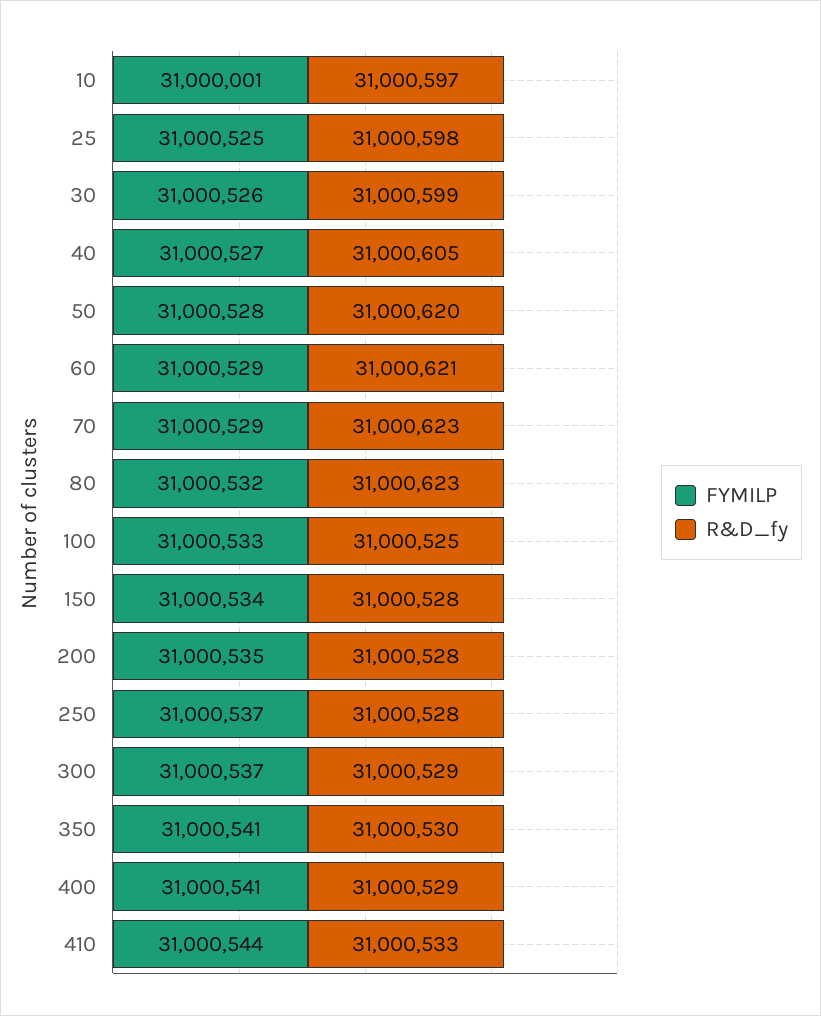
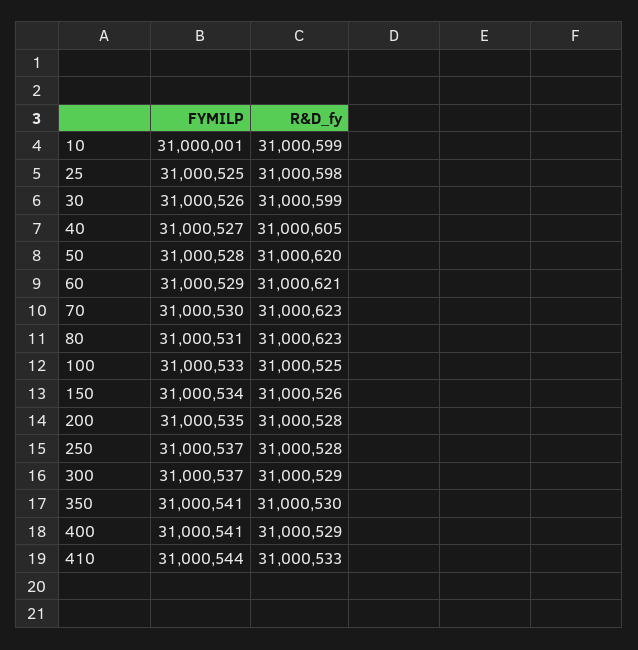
R&D_fy, 10: 31000597 -> 31000599
FYMILP, 70: 31000529 -> 31000530
FYMILP, 80: 31000532 -> 31000531
R&D_fy, 150: 31000528 -> 31000526

